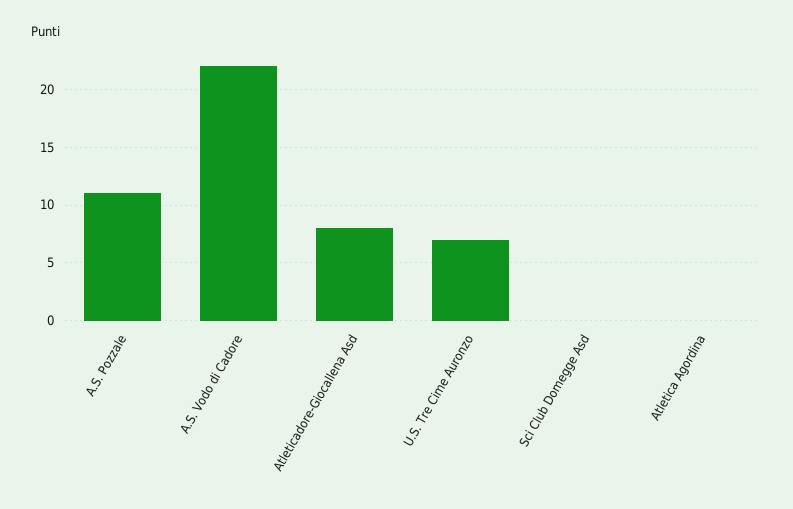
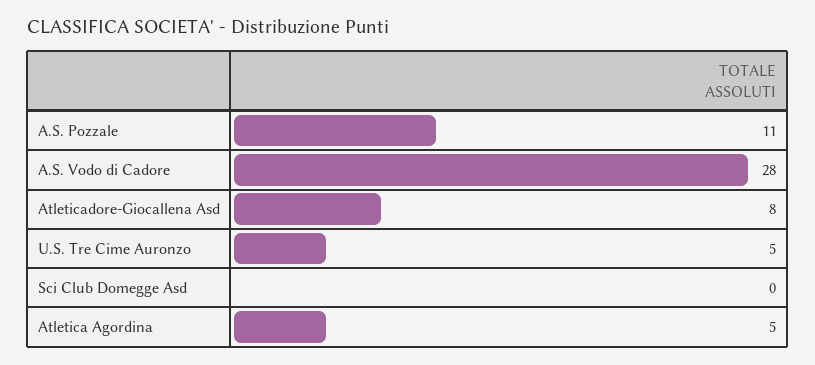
A.S. Vodo di Cadore: 22 -> 28
U.S. Tre Cime Auronzo: 7 -> 5
Atletica Agordina: 0 -> 5

